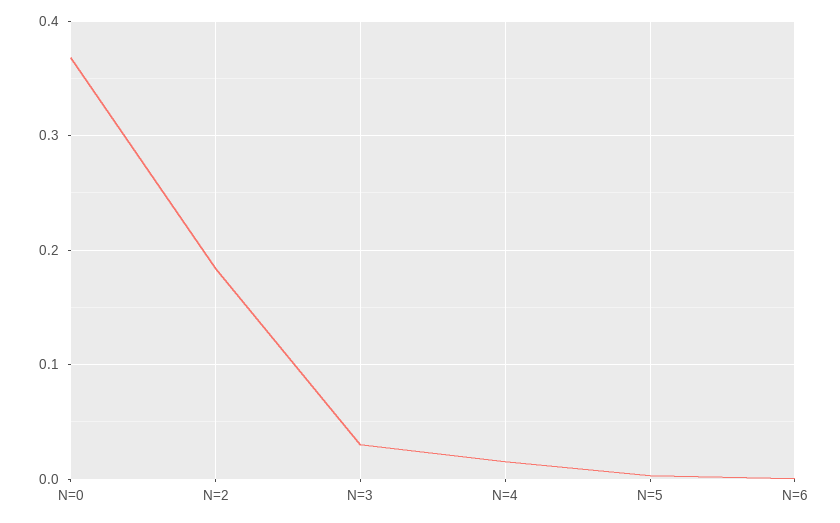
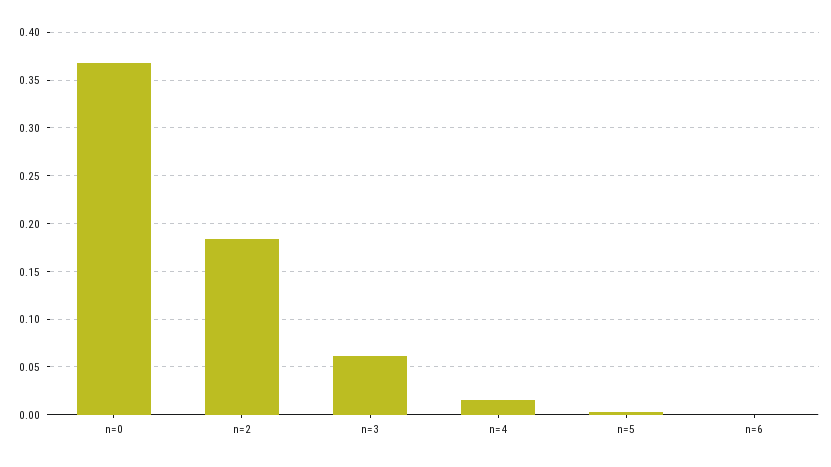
N=3: 0.03 -> 0.06

